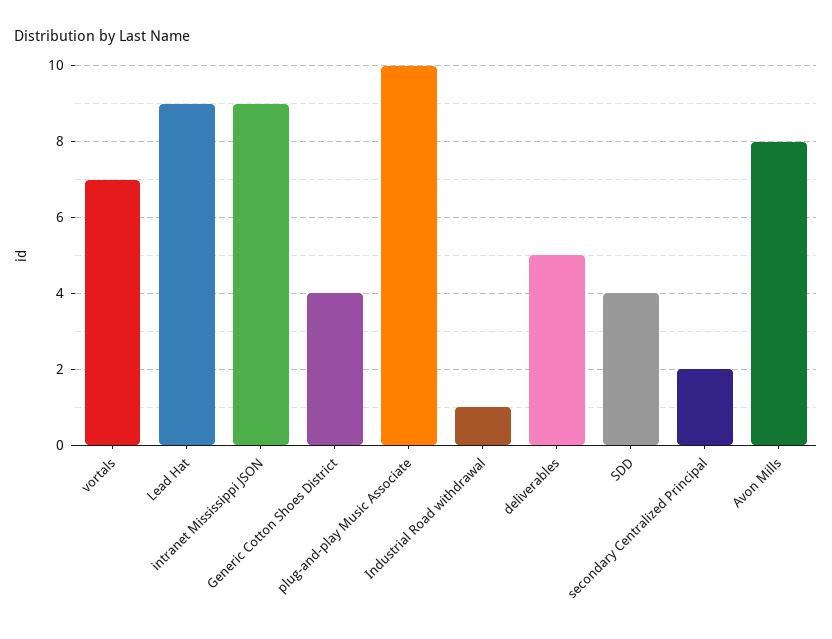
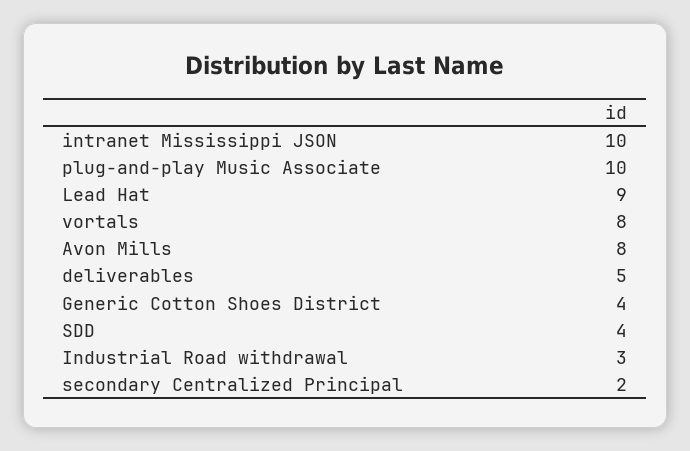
vortals: 7 -> 8
intranet Mississippi JSON: 9 -> 10
Industrial Road withdrawal: 1 -> 3

